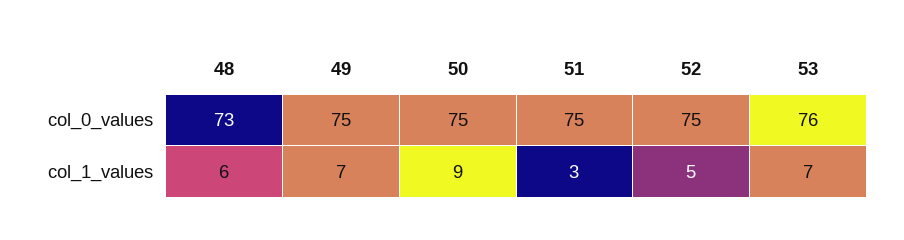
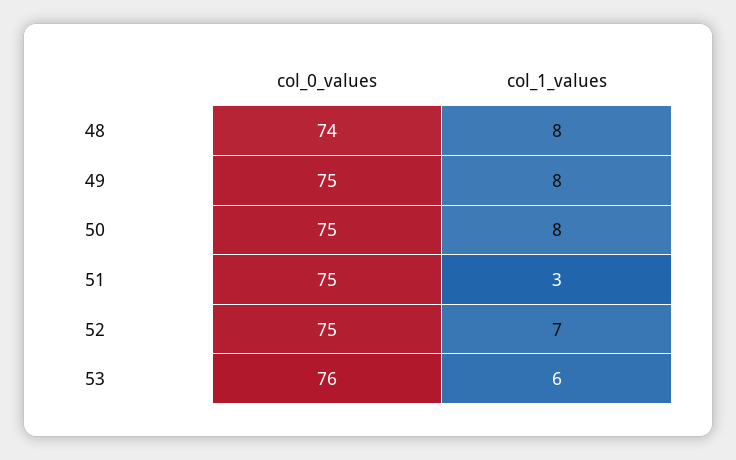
48, col_0_values: 73 -> 74
48, col_1_values: 6 -> 8
49, col_1_values: 7 -> 8
50, col_1_values: 9 -> 8
52, col_1_values: 5 -> 7
53, col_1_values: 7 -> 6

